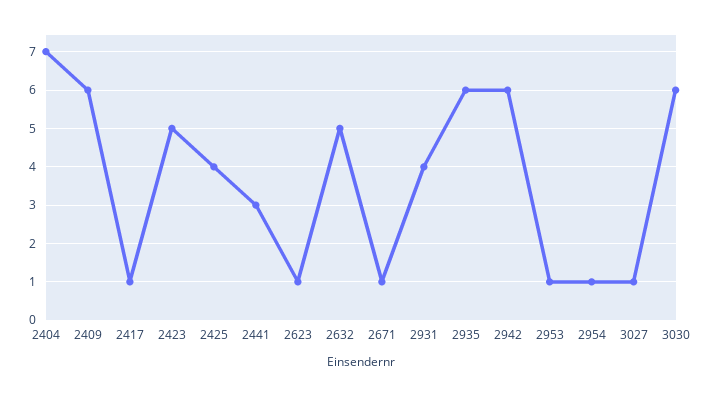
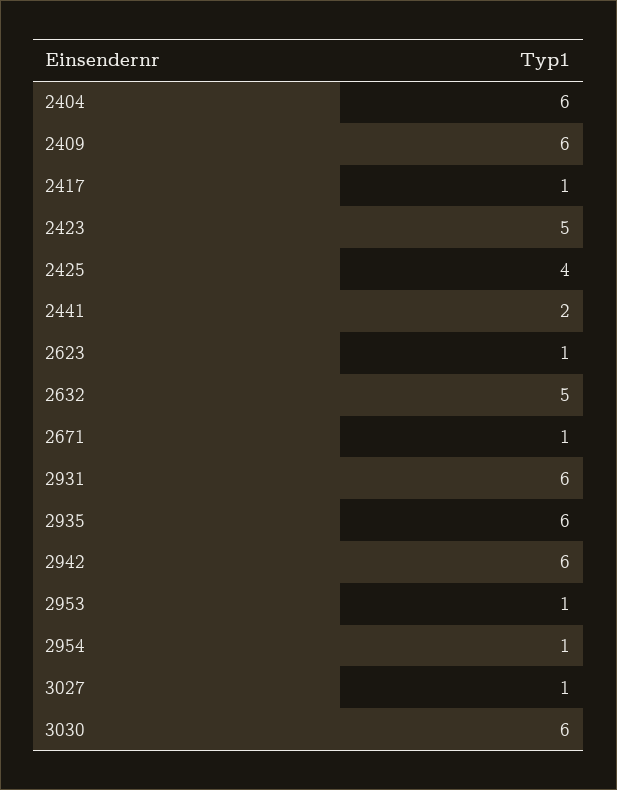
2404: 7 -> 6
2441: 3 -> 2
2931: 4 -> 6

